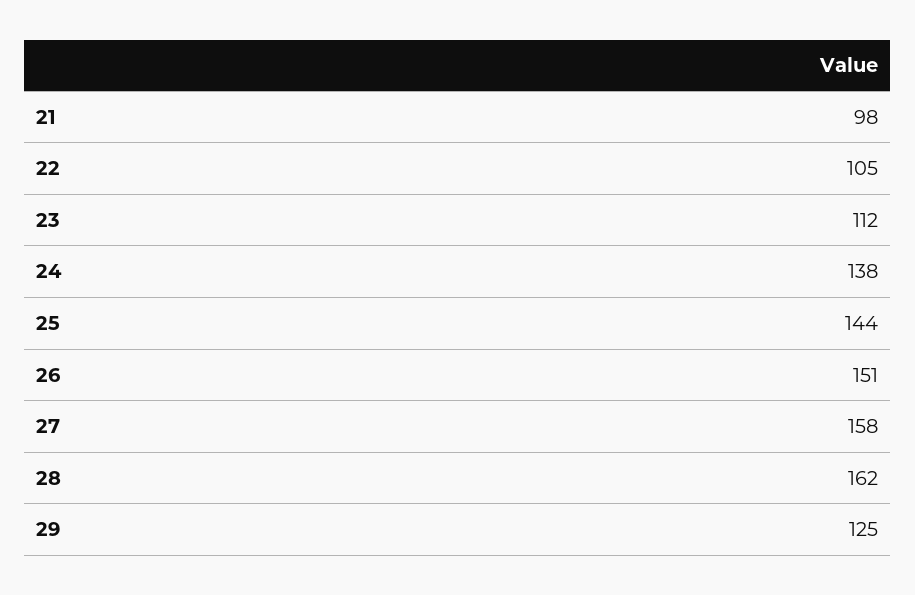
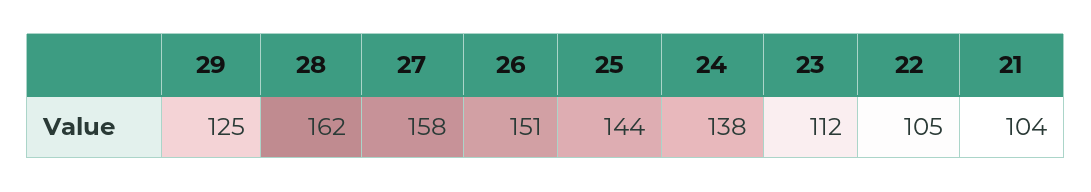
21: 98 -> 104

